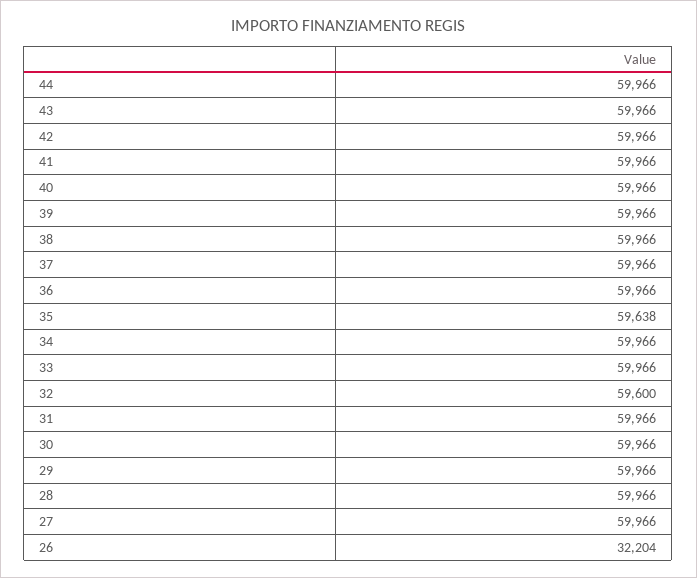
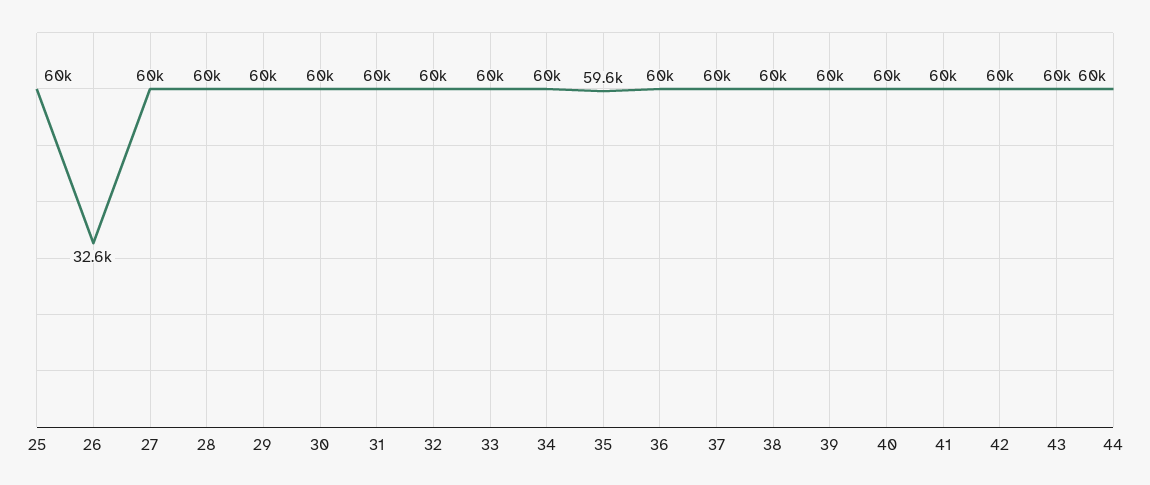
32: 59600 -> 60000
26: 32204 -> 32600
25: none -> 60000

